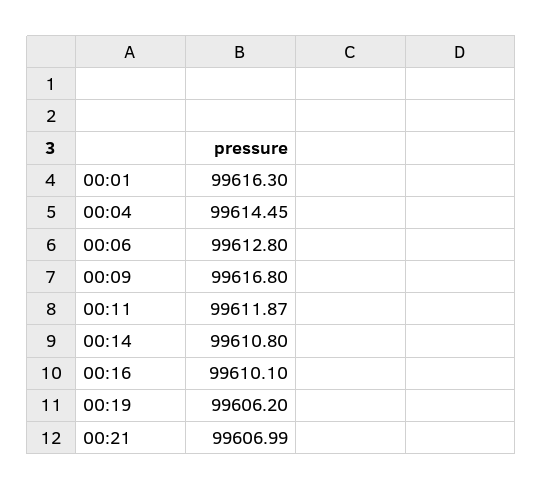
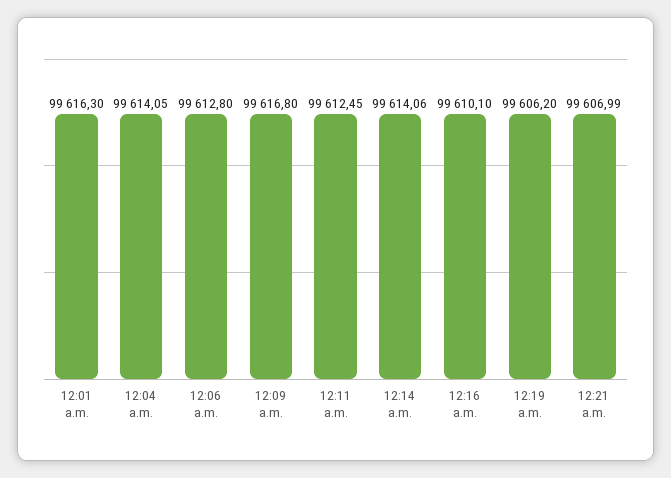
00:04: 99614.45 -> 99614.05
00:11: 99611.87 -> 99612.45
00:14: 99610.8 -> 99614.06

